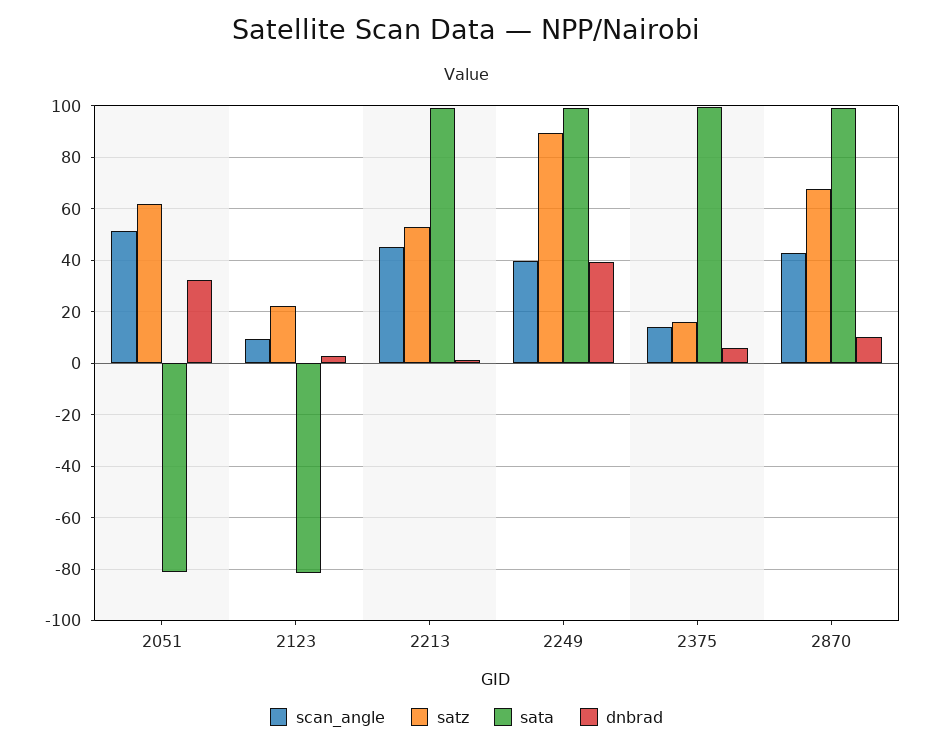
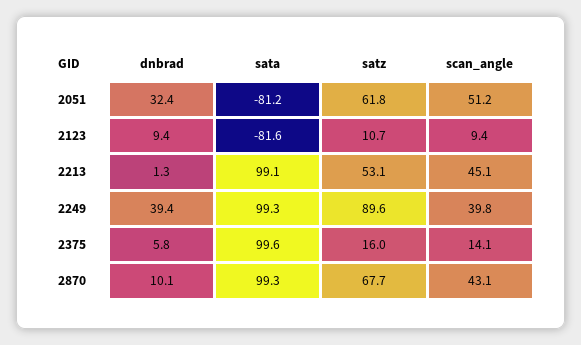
satz, 2123: 22.5 -> 10.7
dnbrad, 2123: 2.5 -> 9.4

